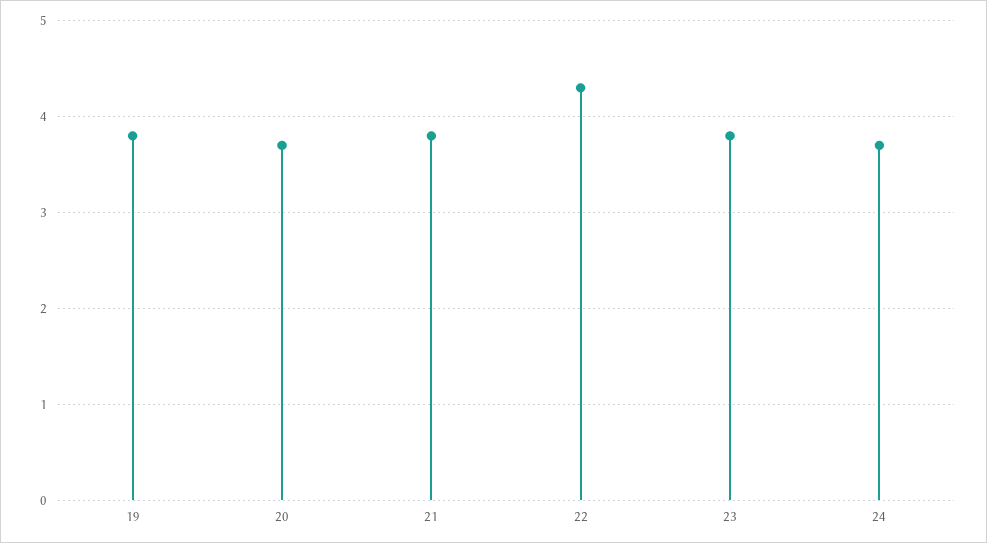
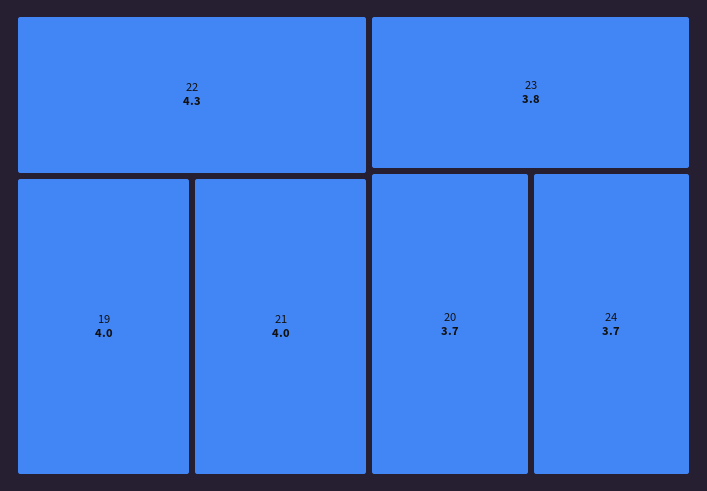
19: 3.8 -> 4
21: 3.8 -> 4

